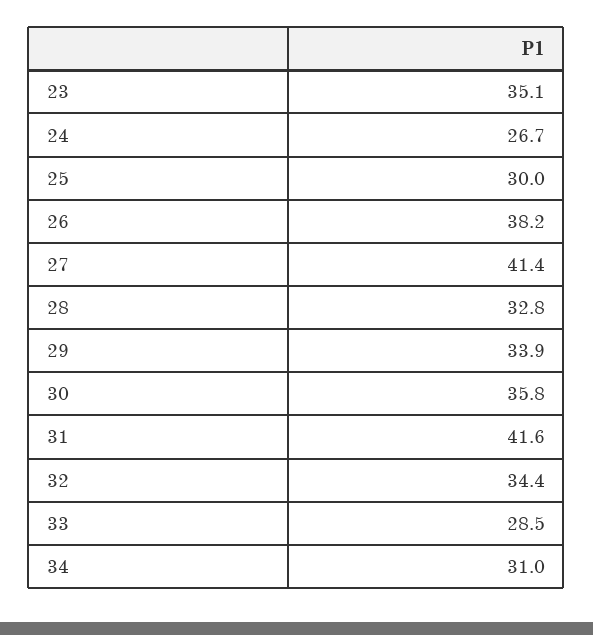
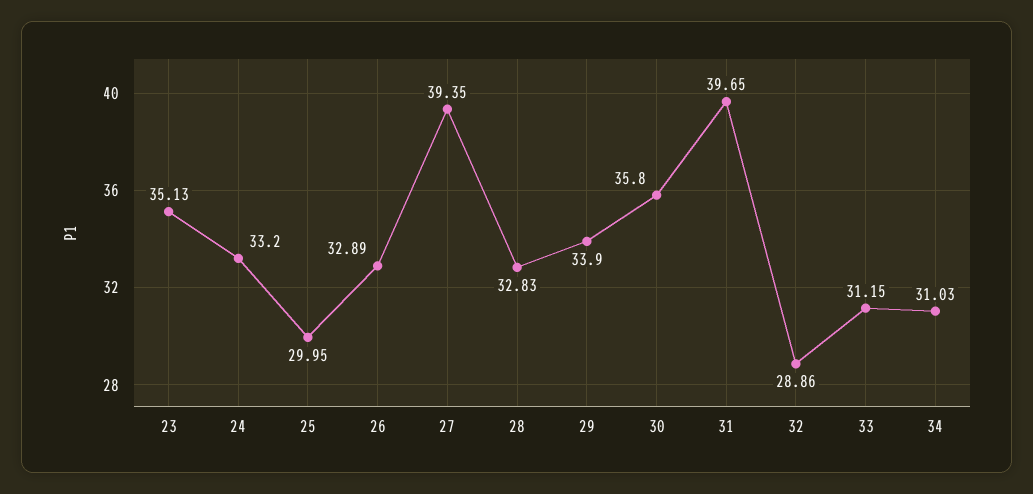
24: 26.7 -> 33.2
26: 38.2 -> 32.89
27: 41.4 -> 39.35
31: 41.6 -> 39.65
32: 34.4 -> 28.86
33: 28.5 -> 31.15

